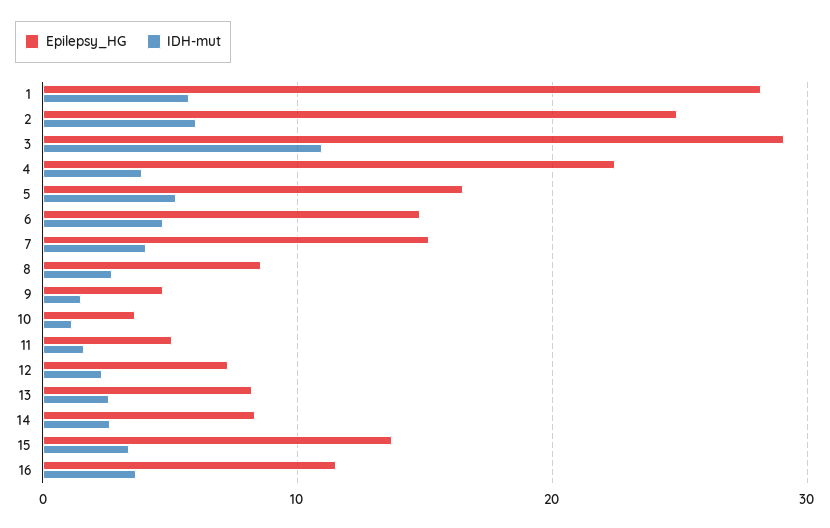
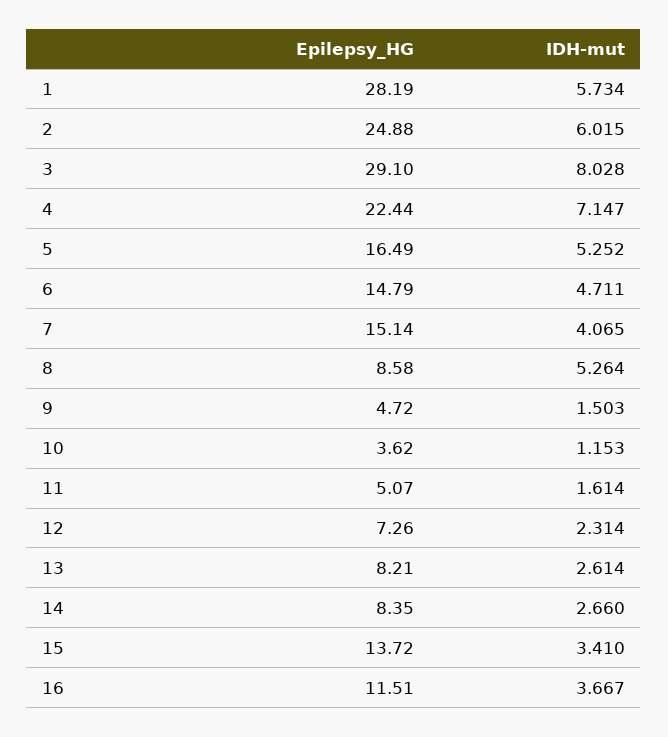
IDH-mut, 3: 11 -> 8.028
IDH-mut, 4: 4 -> 7.147
IDH-mut, 8: 3 -> 5.264

